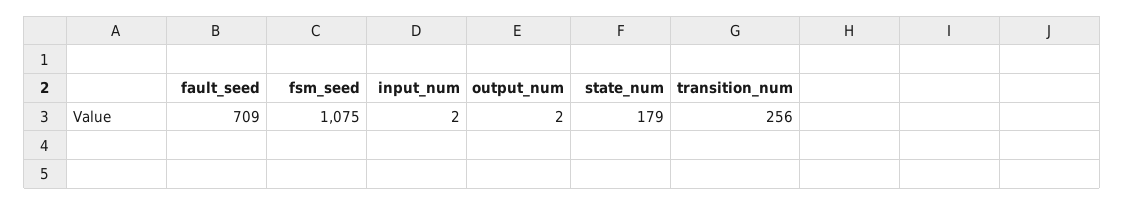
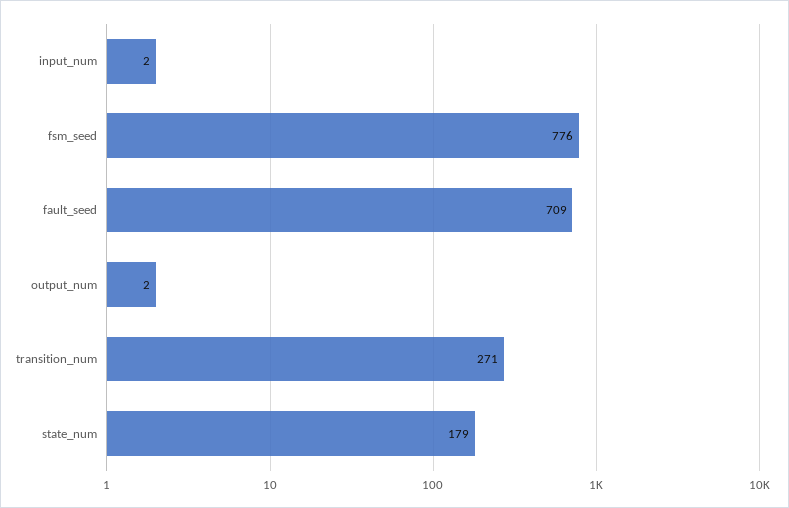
fsm_seed: 1075 -> 776
transition_num: 256 -> 271

